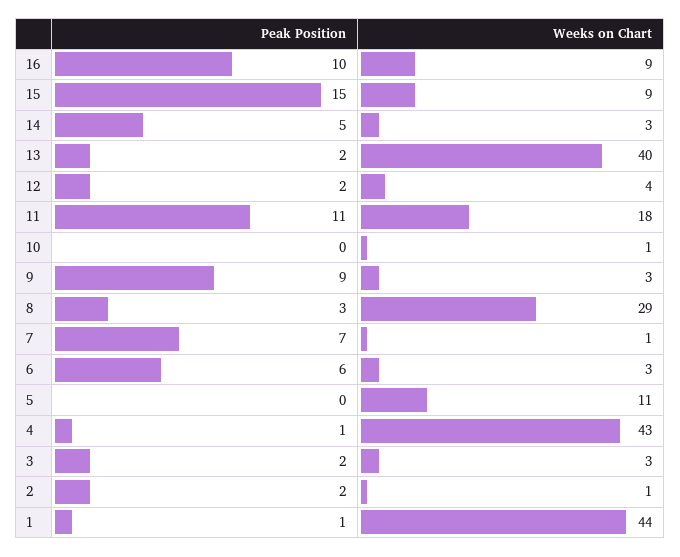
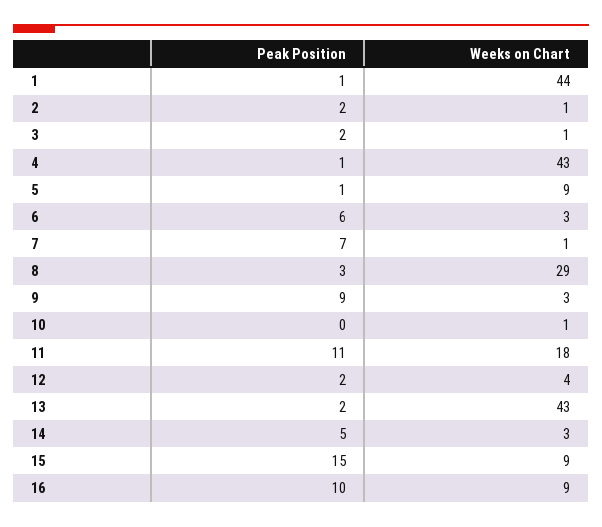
Weeks on Chart, 13: 40 -> 43
Peak Position, 5: 0 -> 1
Weeks on Chart, 5: 11 -> 9
Weeks on Chart, 3: 3 -> 1

